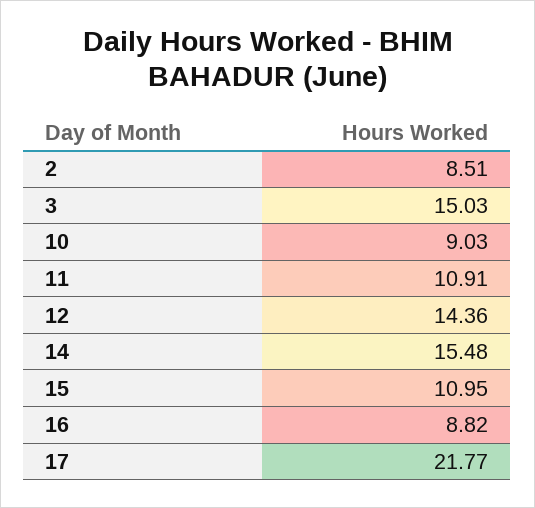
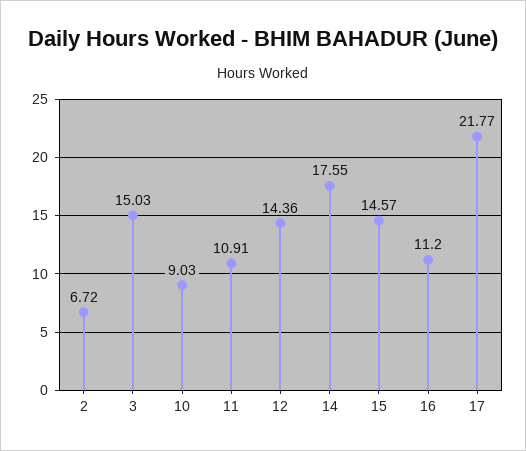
2: 8.51 -> 6.72
14: 15.48 -> 17.55
15: 10.95 -> 14.57
16: 8.82 -> 11.2

